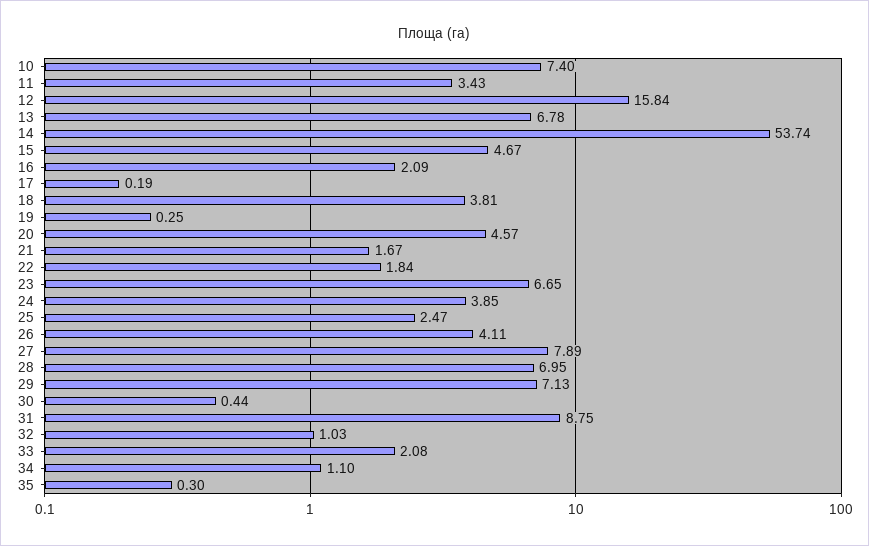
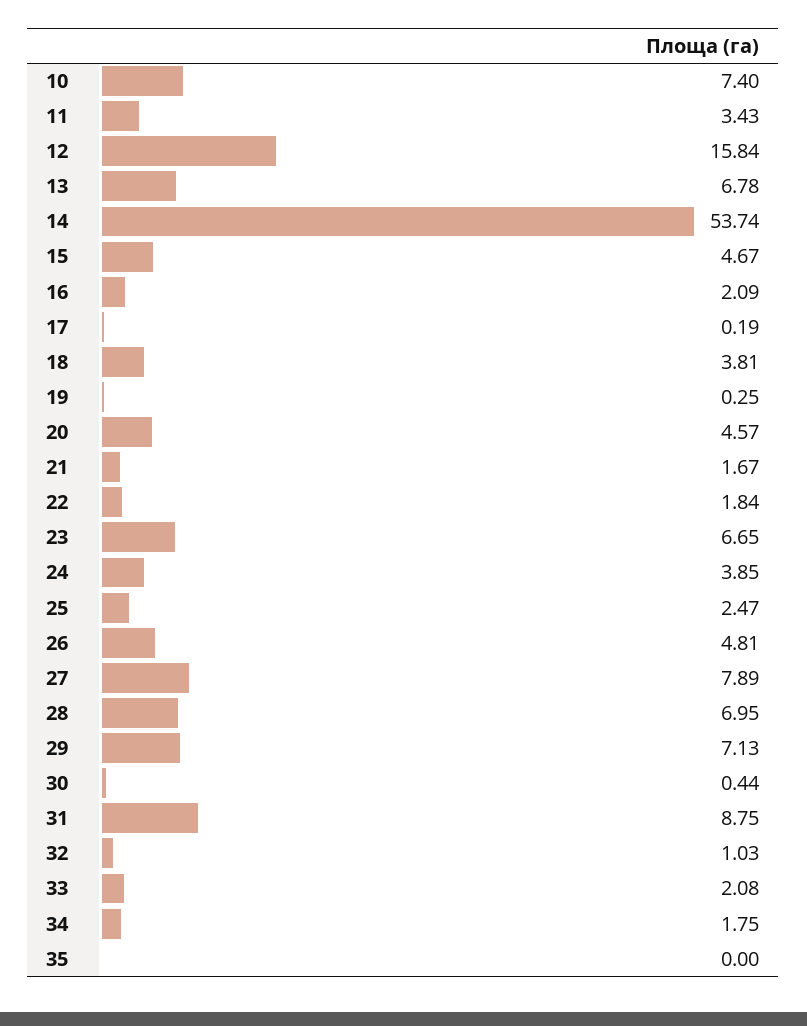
26: 4.11 -> 4.81
34: 1.1 -> 1.75
35: 0.3 -> 0

